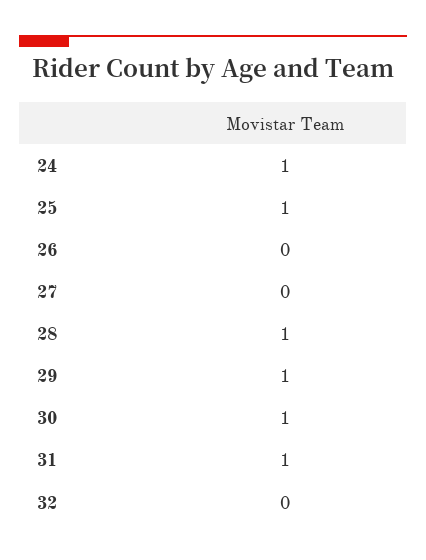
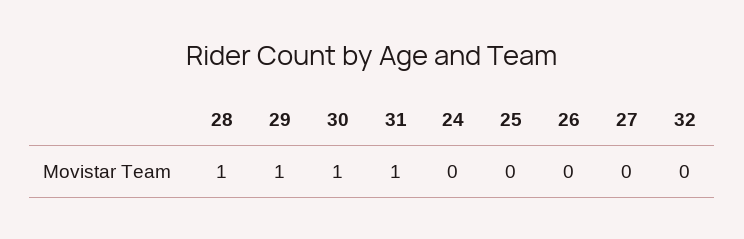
24: 1 -> 0
25: 1 -> 0

